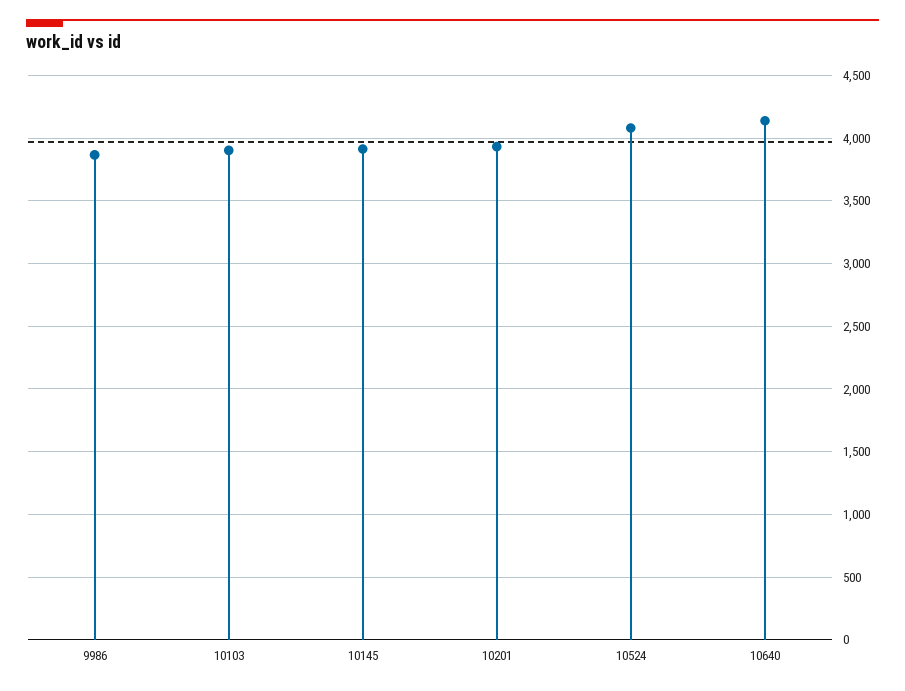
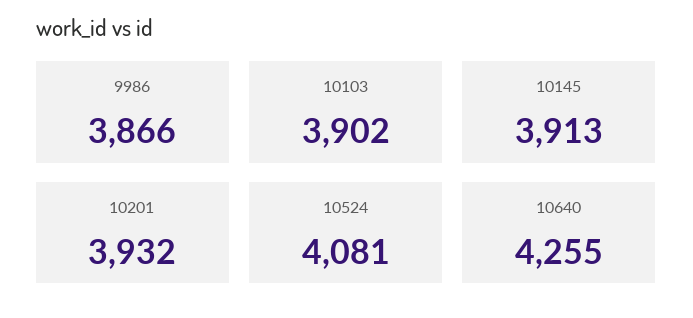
10640: 4150 -> 4255

